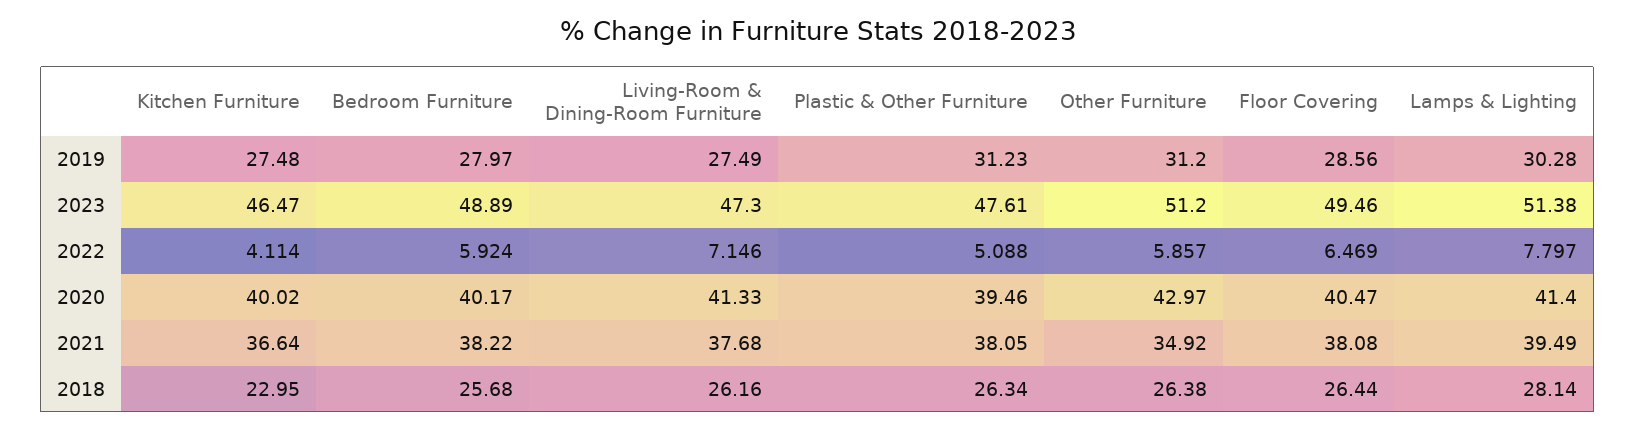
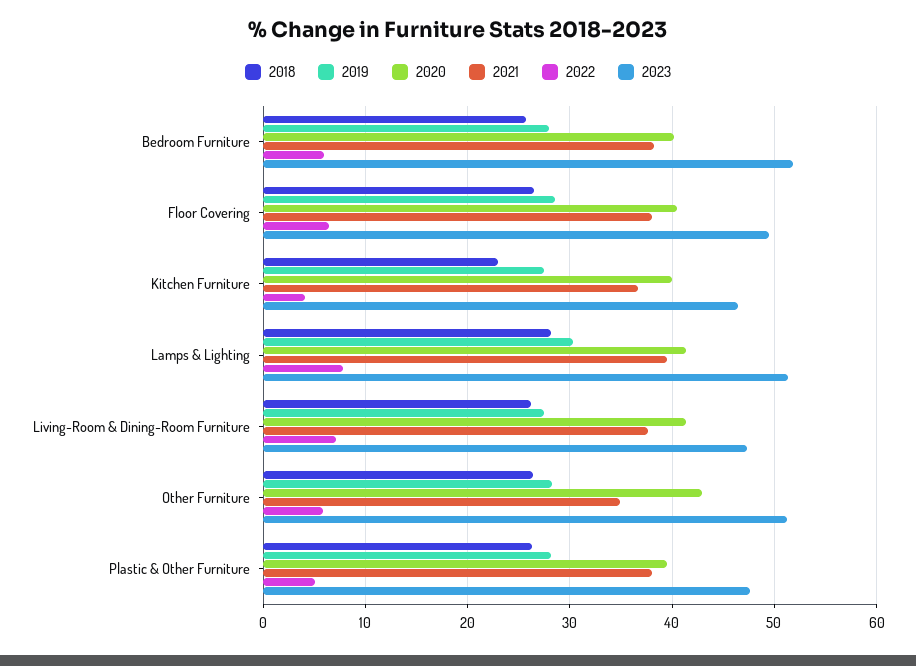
2019, Plastic & Other Furniture: 31.23 -> 28
2019, Other Furniture: 31.2 -> 28
2023, Bedroom Furniture: 48.89 -> 52

